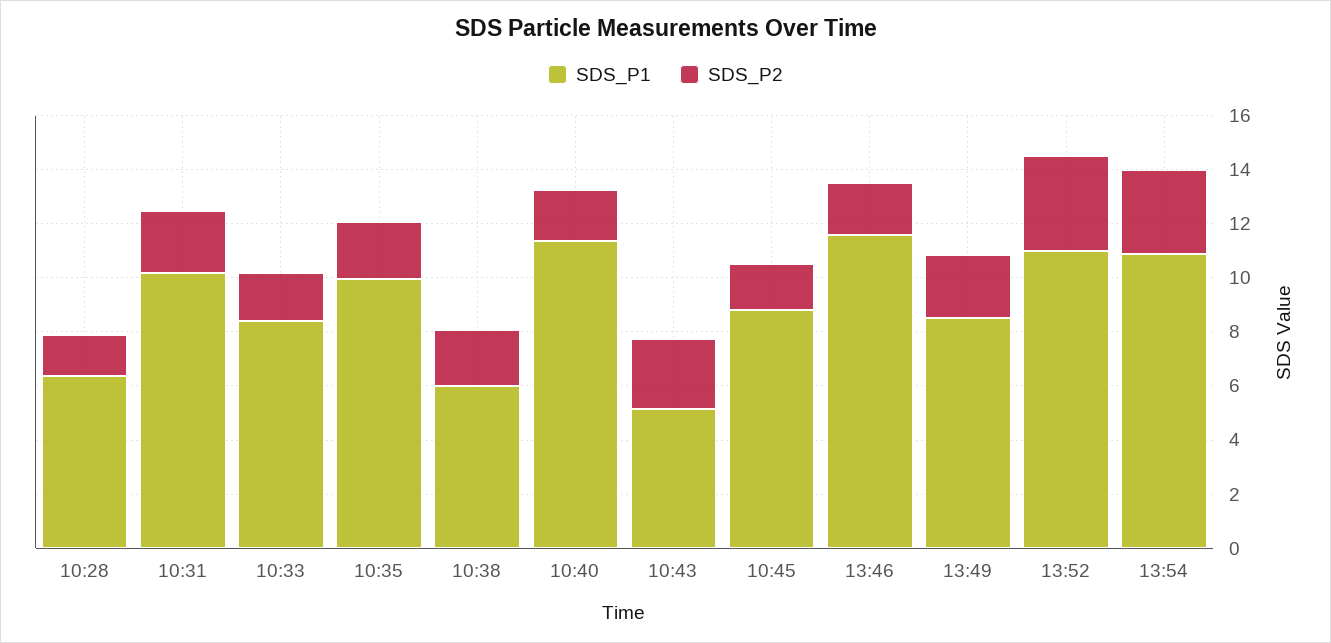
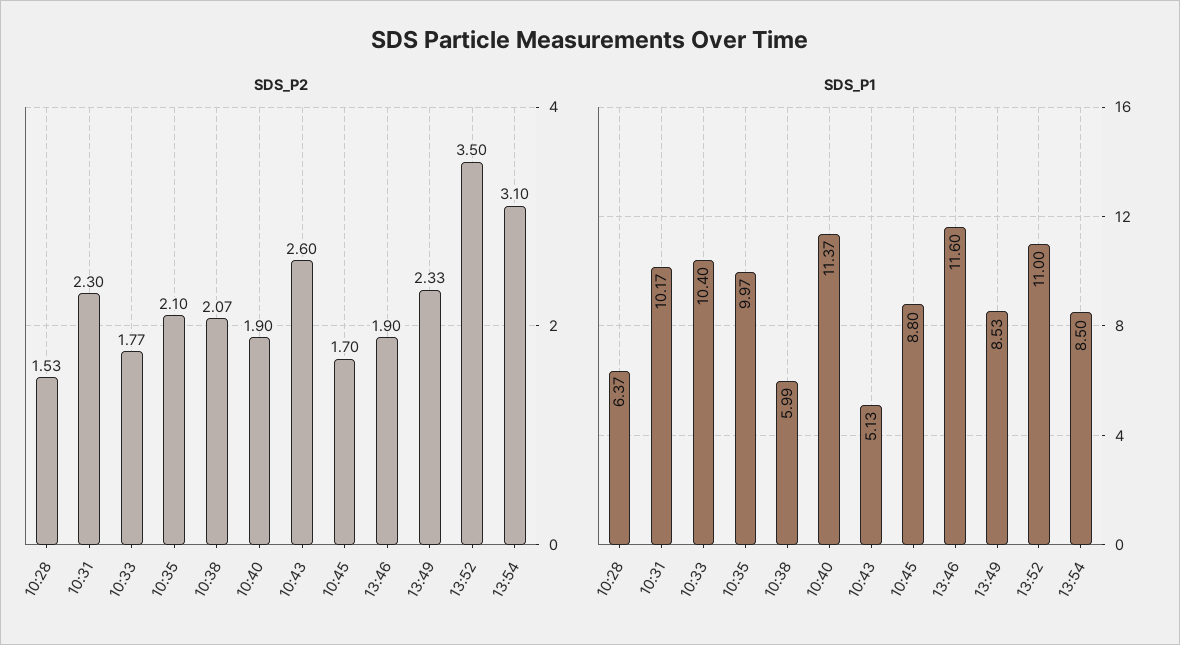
SDS_P1, 10:33: 8.5 -> 10.4
SDS_P1, 13:54: 11 -> 8.5

